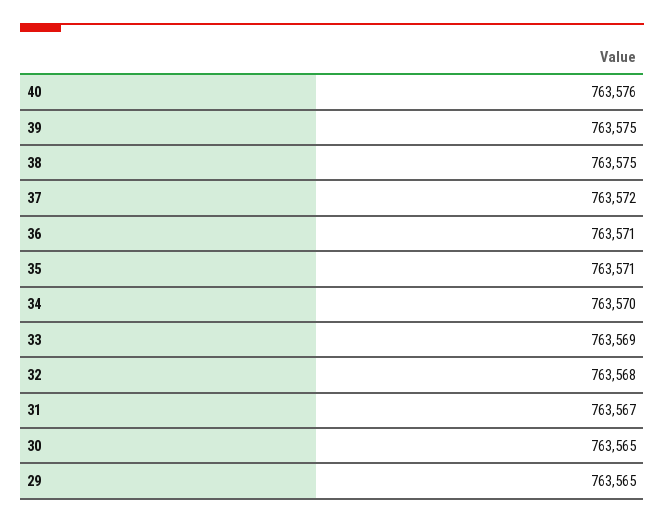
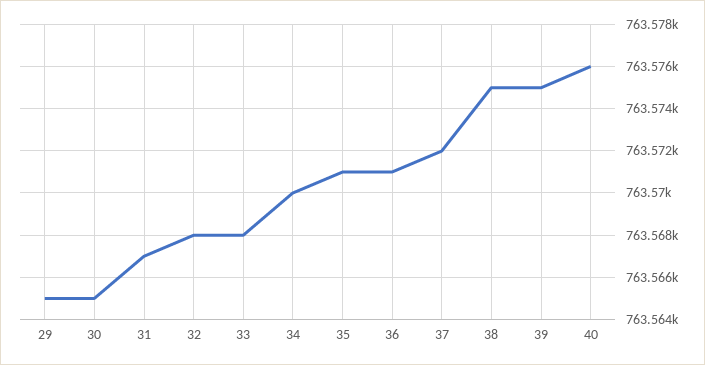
33: 763569 -> 763568

